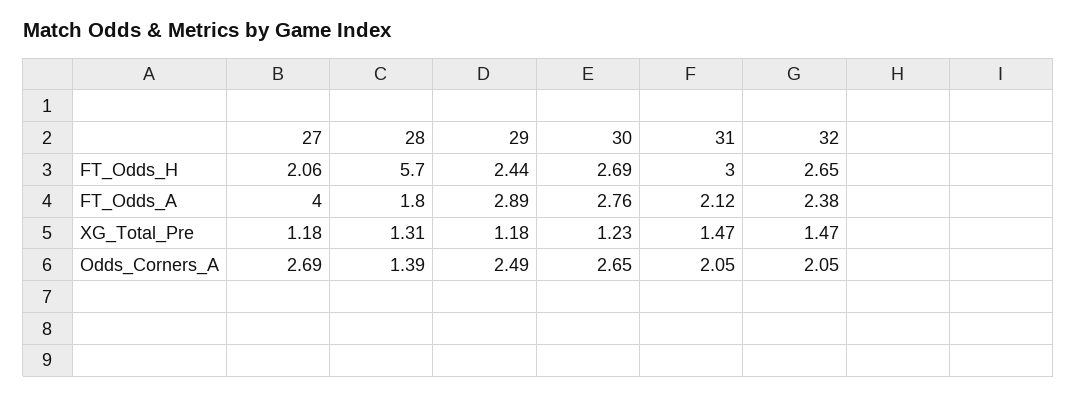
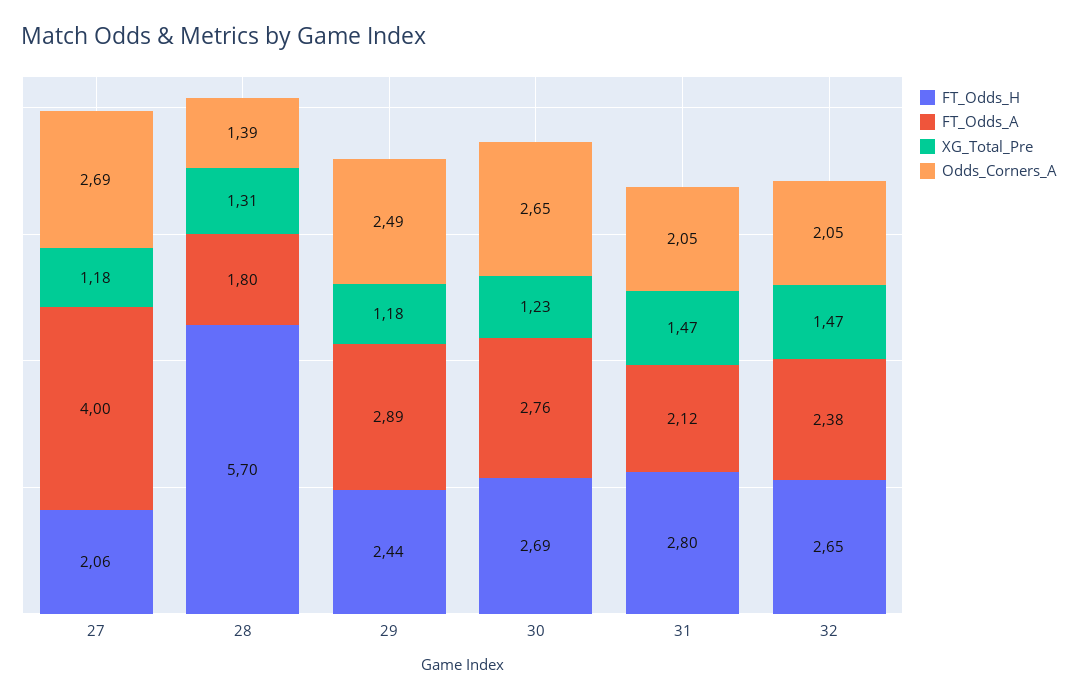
FT_Odds_H, 31: 3 -> 2.8

